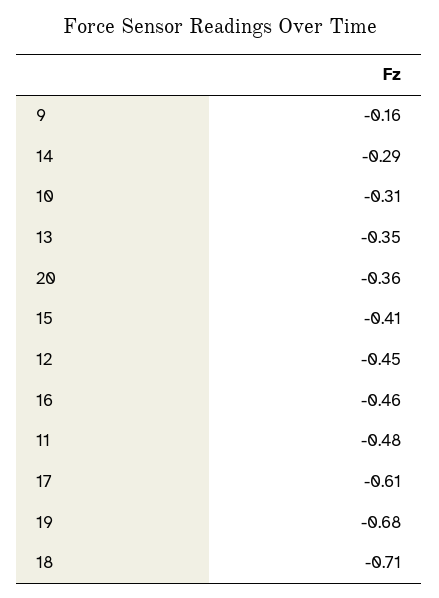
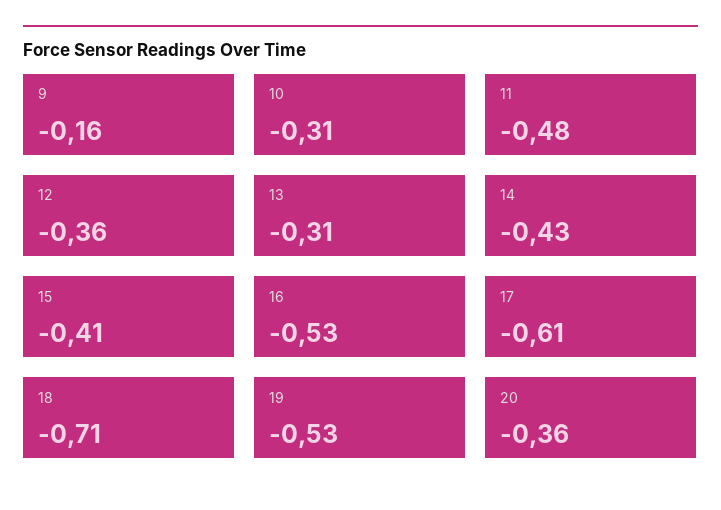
14: -0.29 -> -0.43
13: -0.35 -> -0.31
12: -0.45 -> -0.36
16: -0.46 -> -0.53
19: -0.68 -> -0.53

